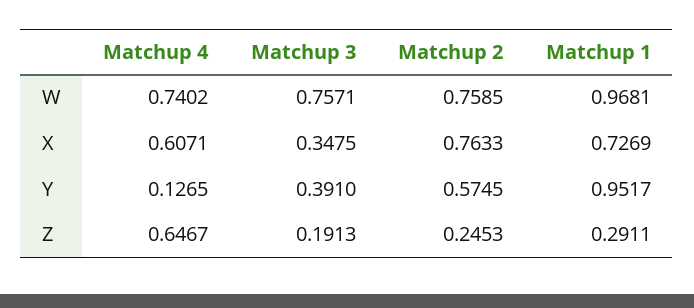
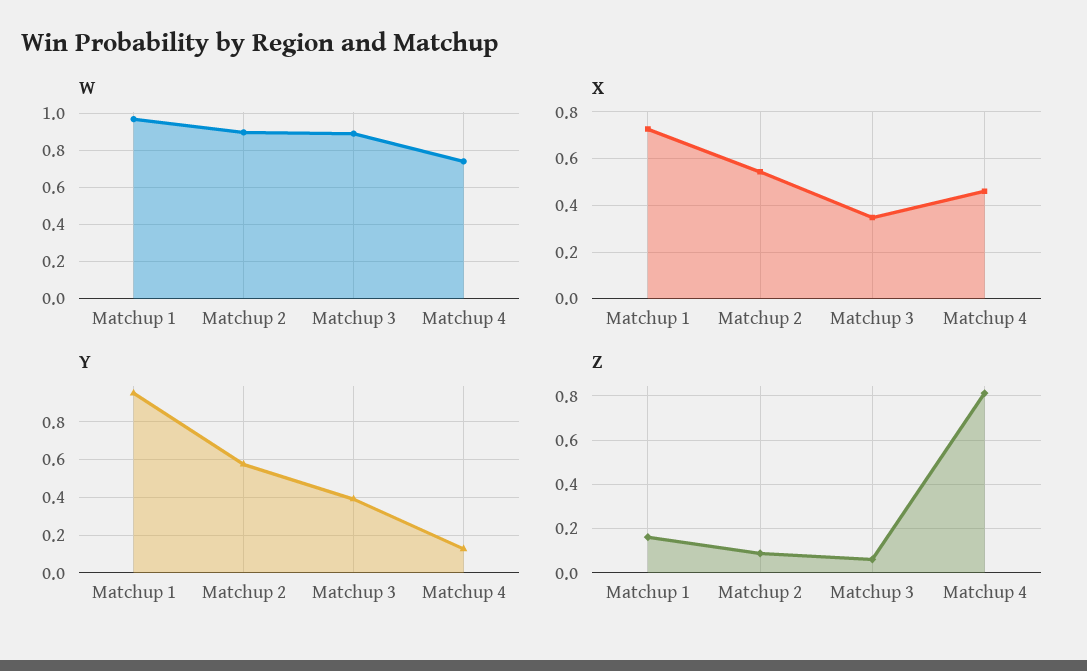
W, Matchup 3: 0.7571 -> 0.9
W, Matchup 2: 0.7585 -> 0.9
X, Matchup 4: 0.6071 -> 0.45
X, Matchup 2: 0.7633 -> 0.55
Z, Matchup 4: 0.6467 -> 0.8
Z, Matchup 3: 0.1913 -> 0.05
Z, Matchup 2: 0.2453 -> 0.1
Z, Matchup 1: 0.2911 -> 0.15

